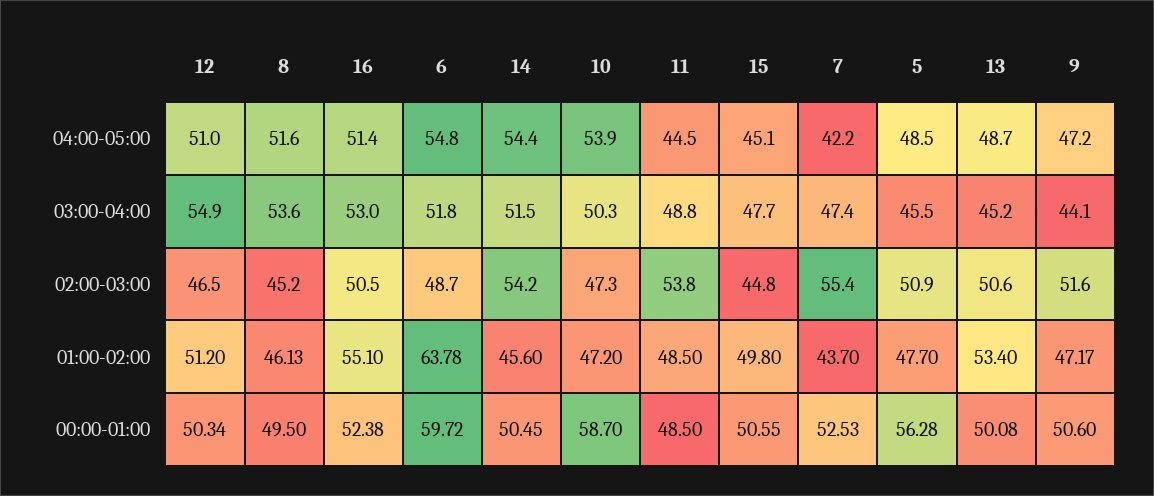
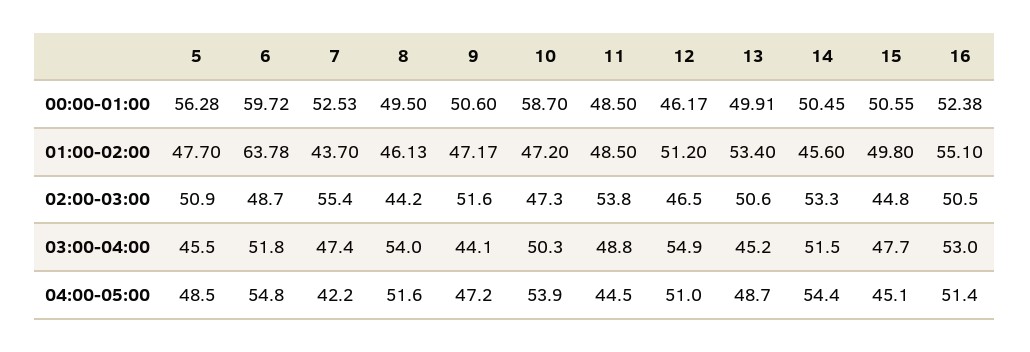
8, 03:00-04:00: 53.6 -> 54
8, 02:00-03:00: 45.2 -> 44.2
14, 02:00-03:00: 54.2 -> 53.3
12, 00:00-01:00: 50.34 -> 46.17
13, 00:00-01:00: 50.08 -> 49.91

